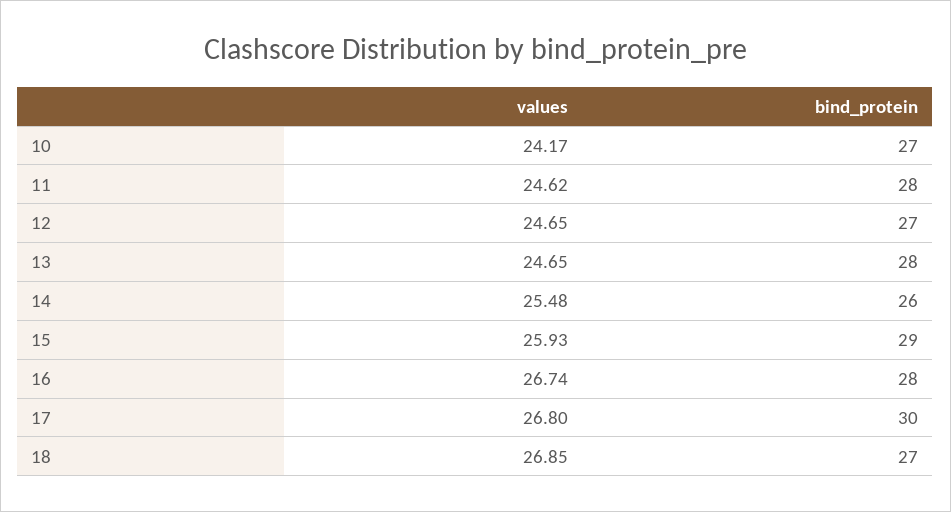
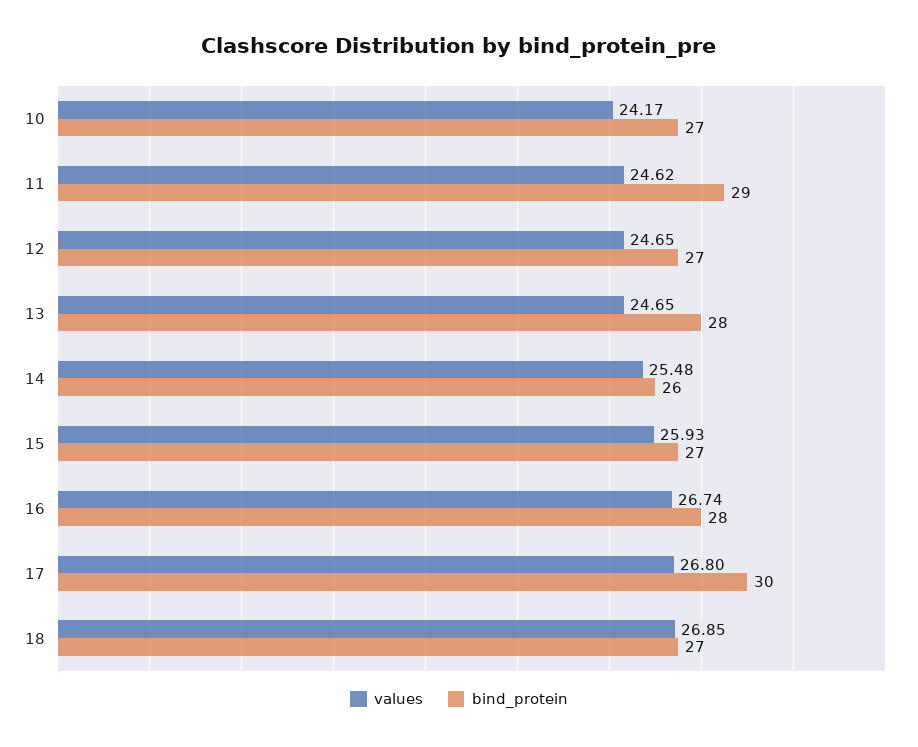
bind_protein, 11: 28 -> 29
bind_protein, 15: 29 -> 27

